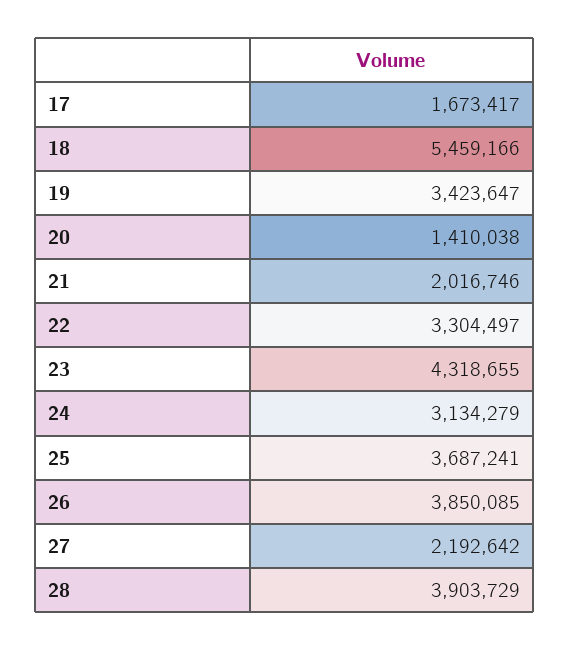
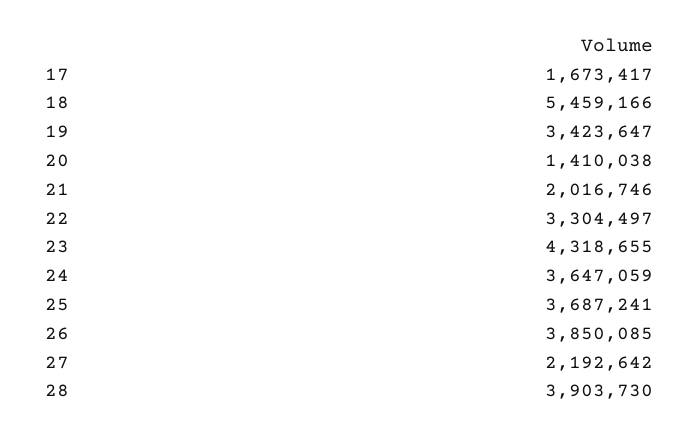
24: 3134279 -> 3647059
28: 3903729 -> 3903730

